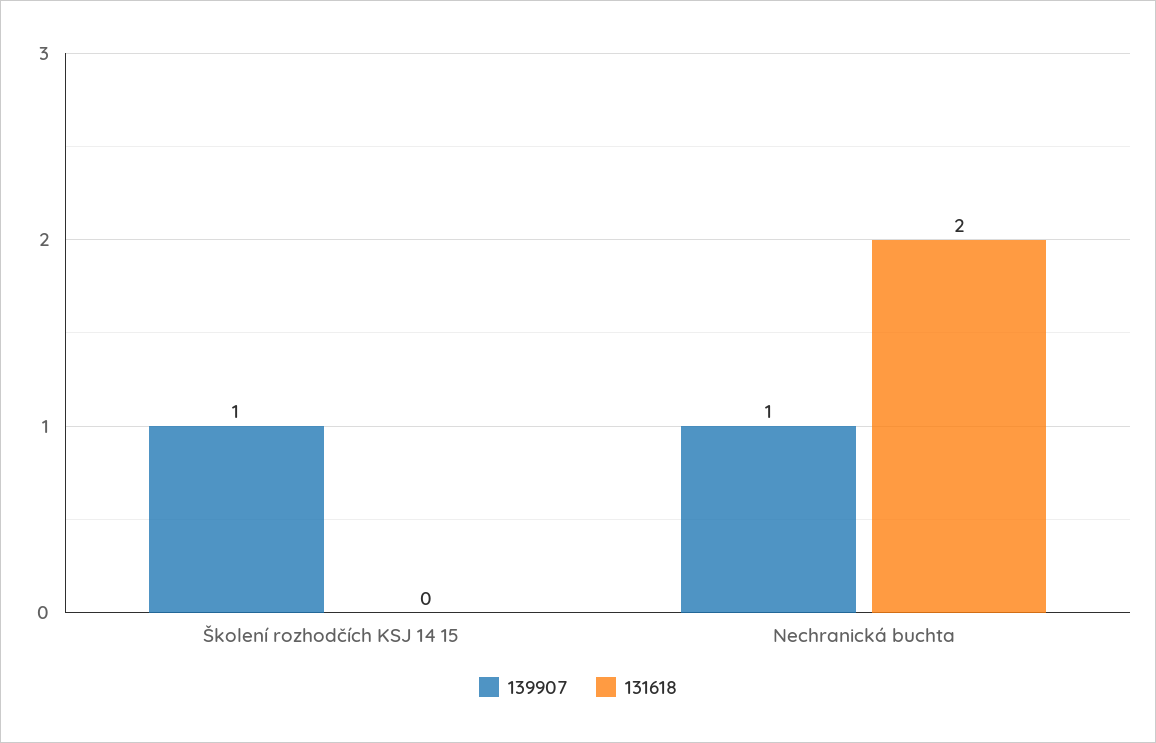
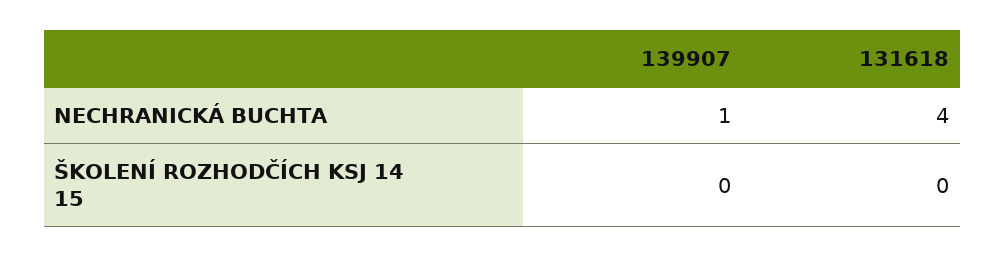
139907, Školení rozhodčích KSJ 14 15: 1 -> 0
131618, Nechranická buchta: 2 -> 4

